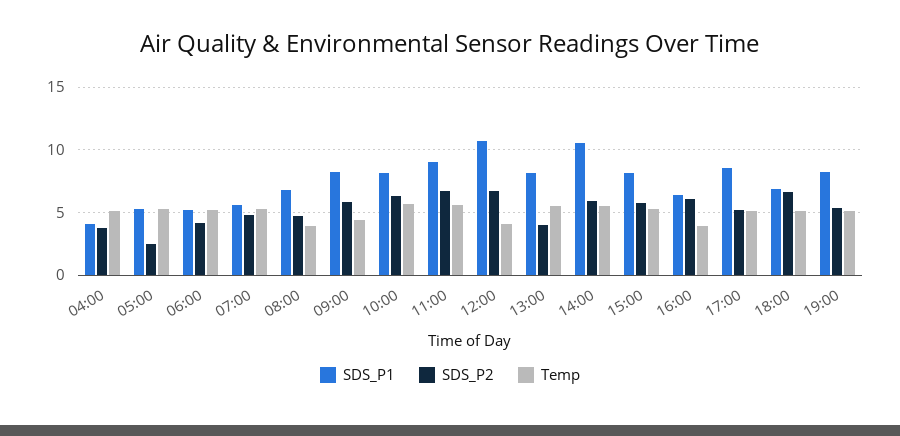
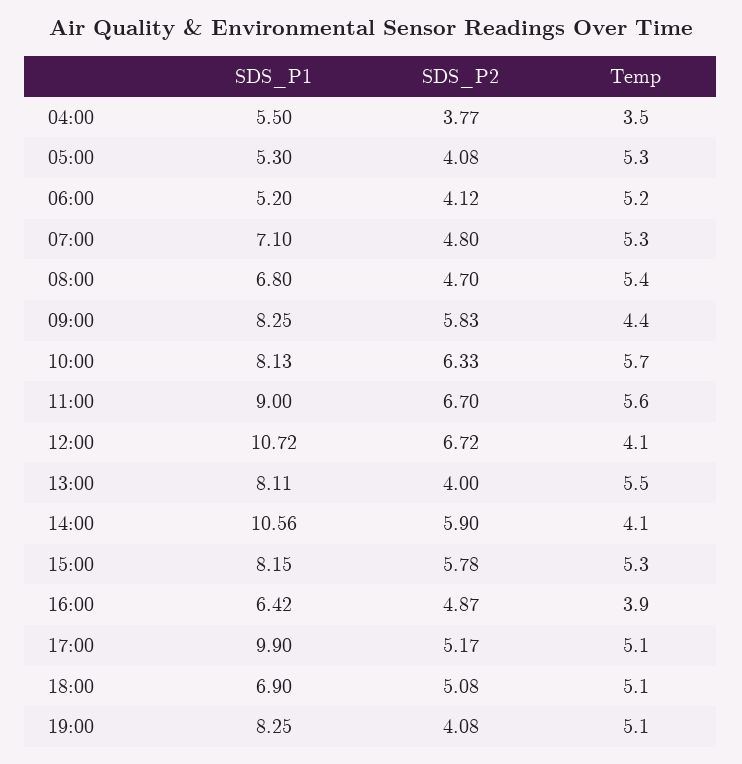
SDS_P1, 04:00: 4 -> 5.5
Temp, 04:00: 5 -> 3.5
SDS_P2, 05:00: 2.5 -> 4.08
SDS_P1, 07:00: 5.5 -> 7.1
Temp, 08:00: 4 -> 5.4
Temp, 14:00: 5.5 -> 4.1
SDS_P2, 16:00: 6 -> 4.87
SDS_P1, 17:00: 8.5 -> 9.9
SDS_P2, 18:00: 6.5 -> 5.08
SDS_P2, 19:00: 5.5 -> 4.08

